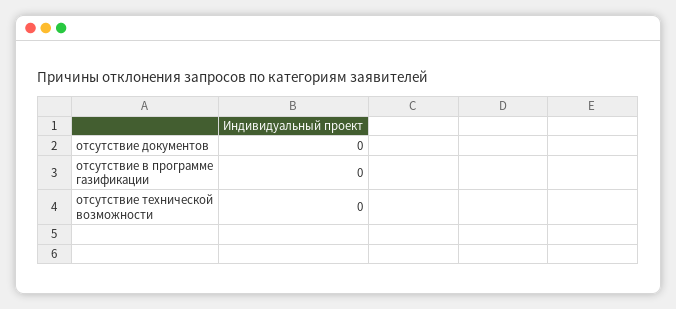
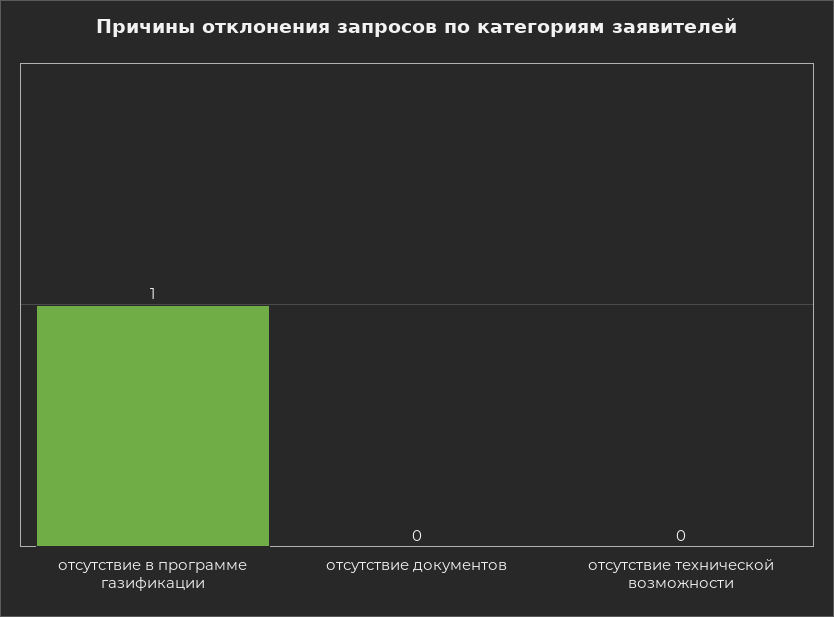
отсутствие в программе газификации: 0 -> 1

